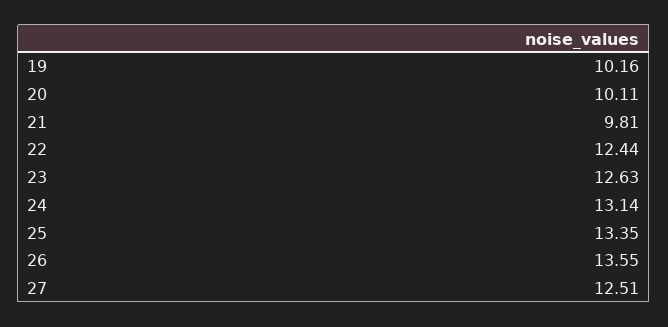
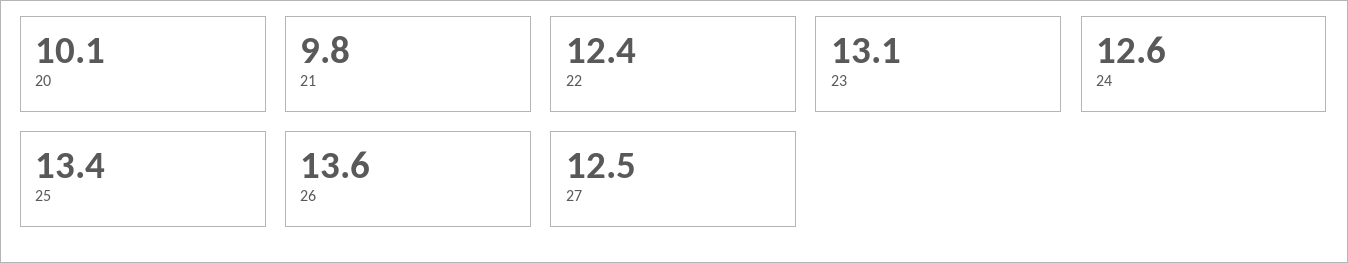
19: 10.16 -> none
23: 12.63 -> 13.1
24: 13.14 -> 12.6

